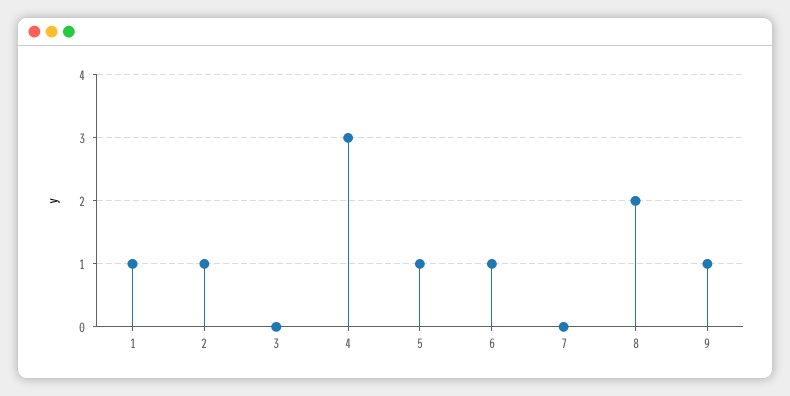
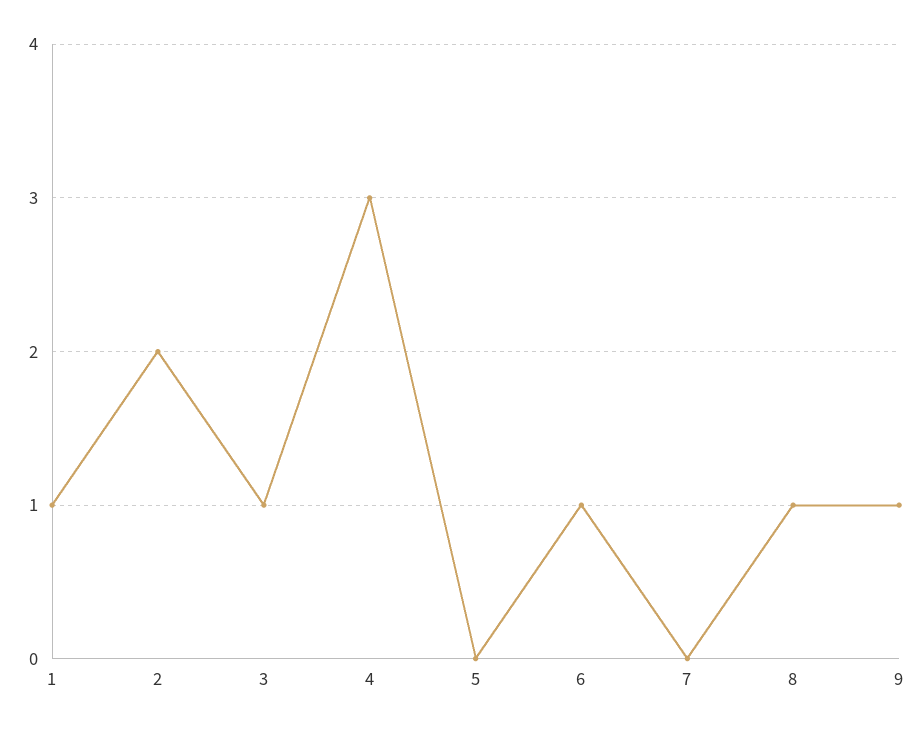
2: 1 -> 2
3: 0 -> 1
5: 1 -> 0
8: 2 -> 1

